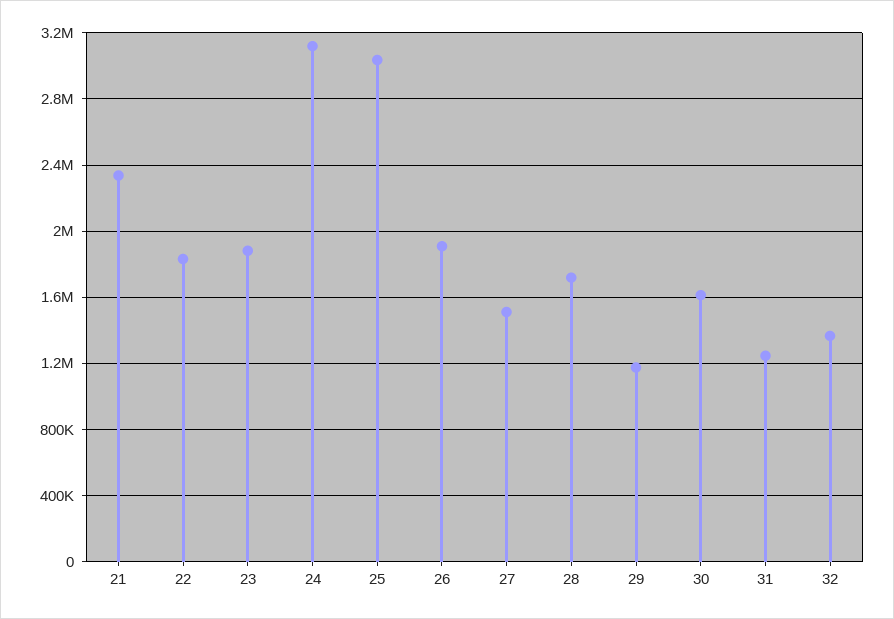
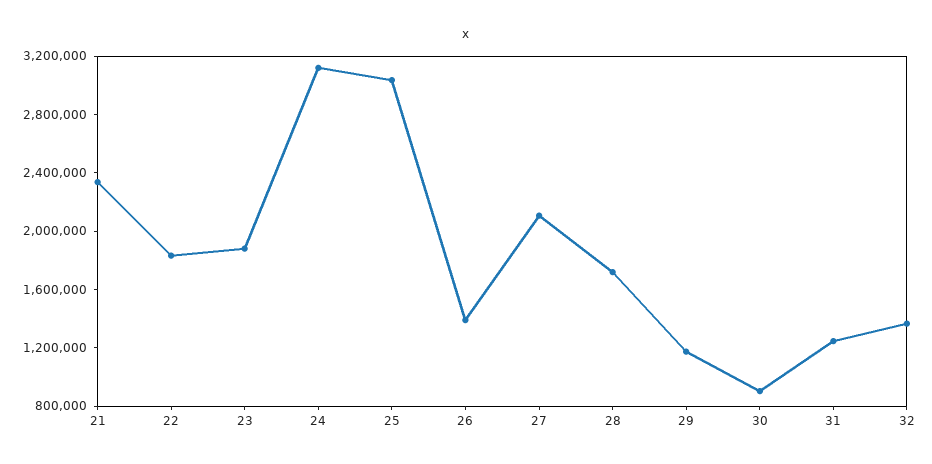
26: 1900000 -> 1400000
27: 1500000 -> 2100000
30: 1600000 -> 900000

